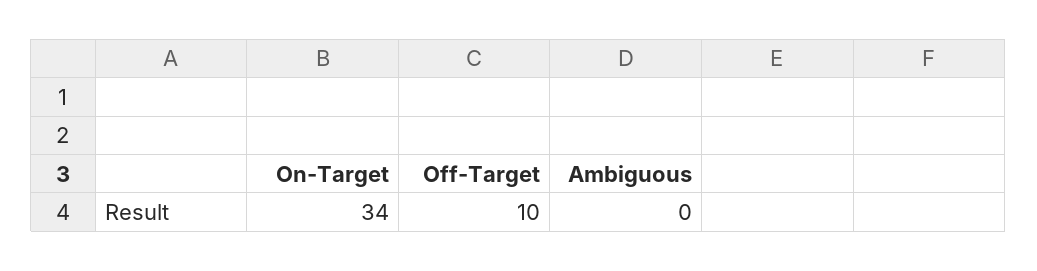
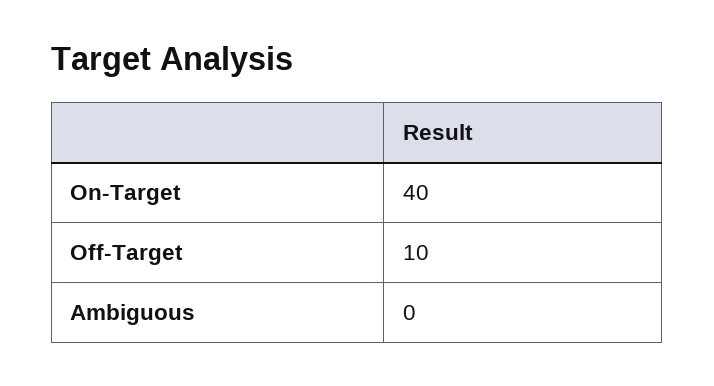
On-Target: 34 -> 40

